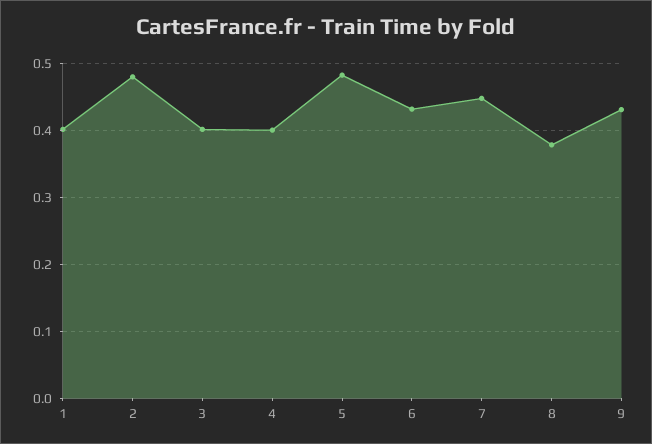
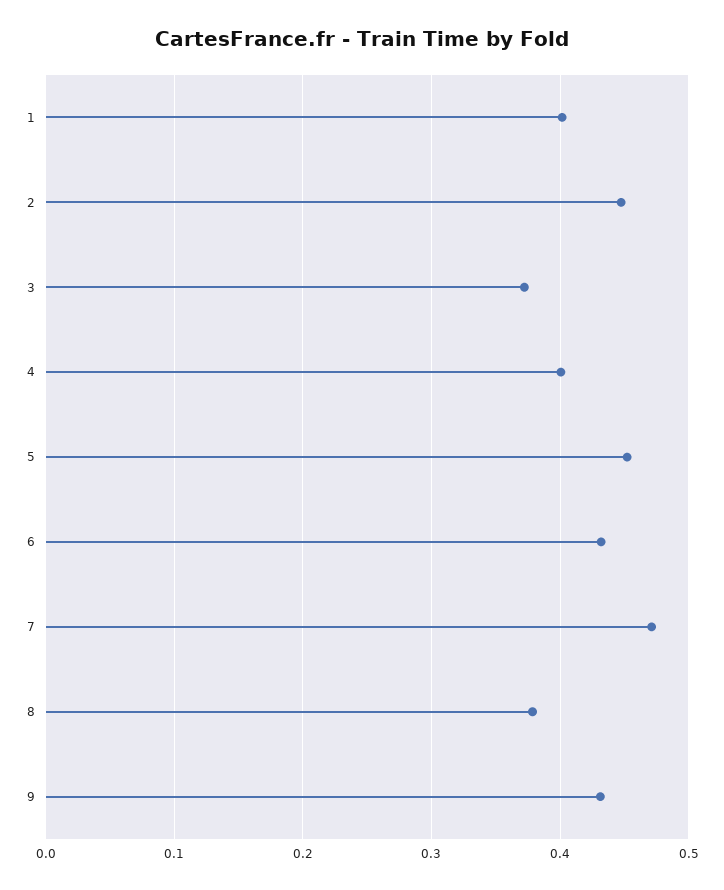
2: 0.48 -> 0.45
3: 0.4 -> 0.37
5: 0.48 -> 0.45
7: 0.45 -> 0.47

